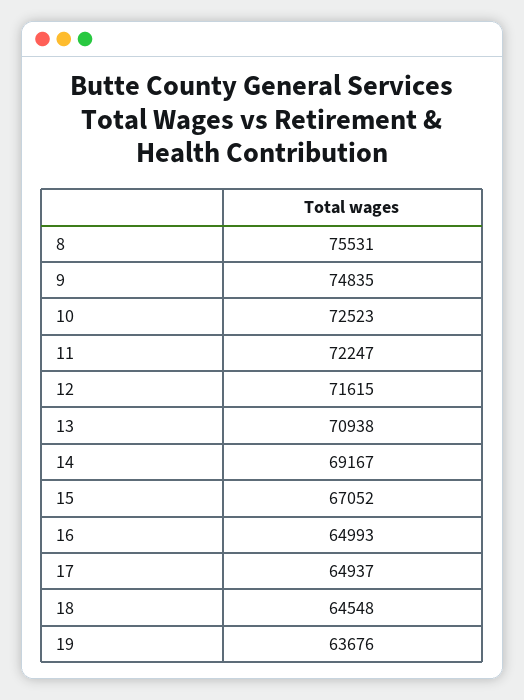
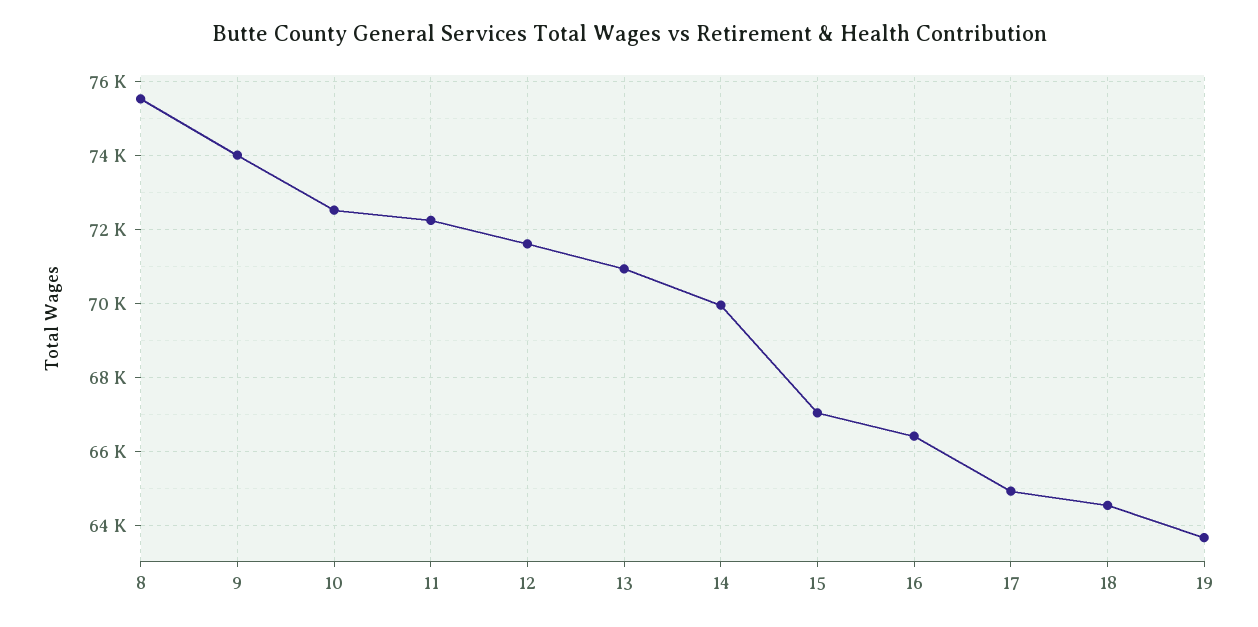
9: 74835 -> 74000
14: 69167 -> 70000
16: 64993 -> 66400

